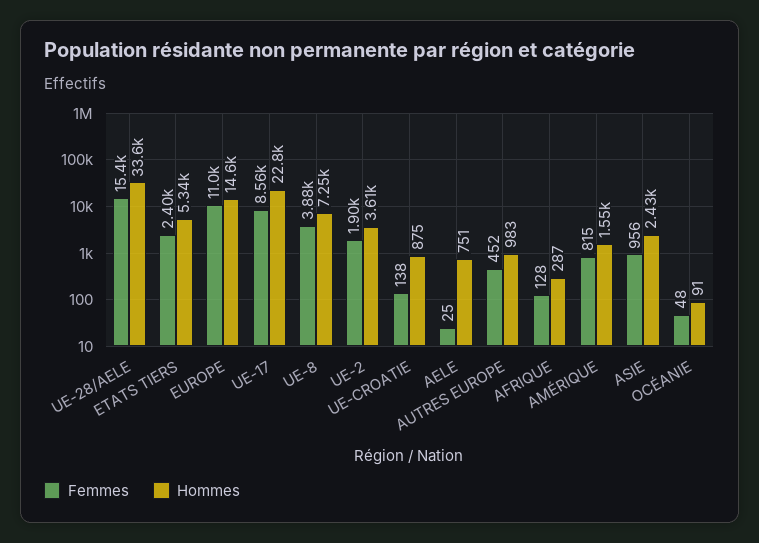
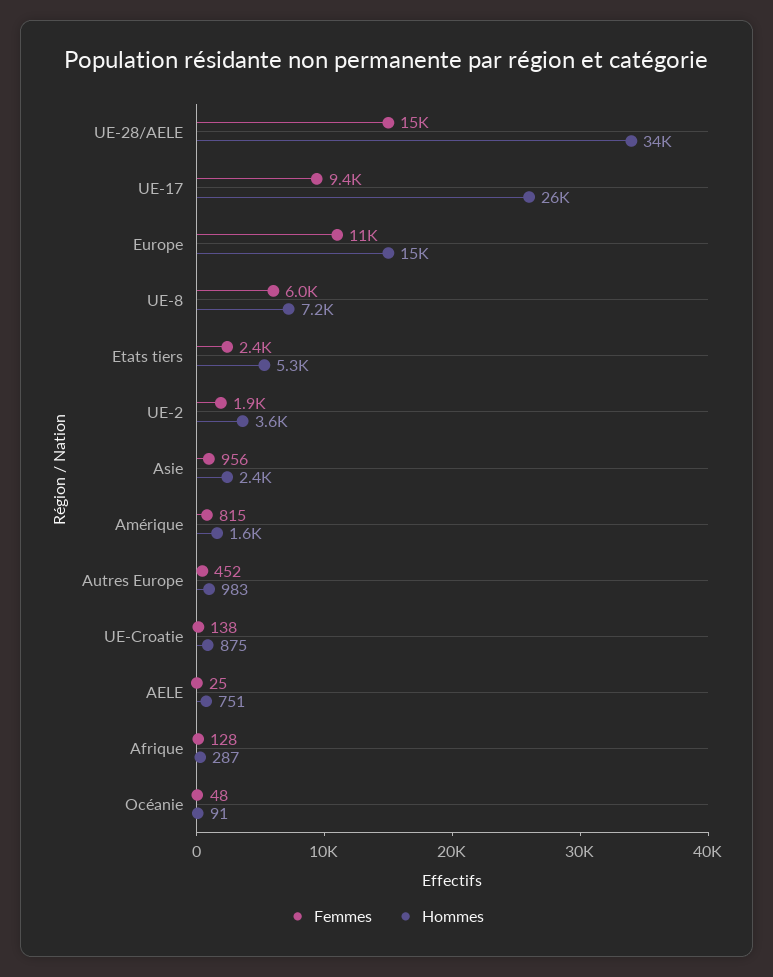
Femmes, UE-17: 8560 -> 9400
Hommes, UE-17: 22800 -> 26000
Femmes, UE-8: 3880 -> 6000

